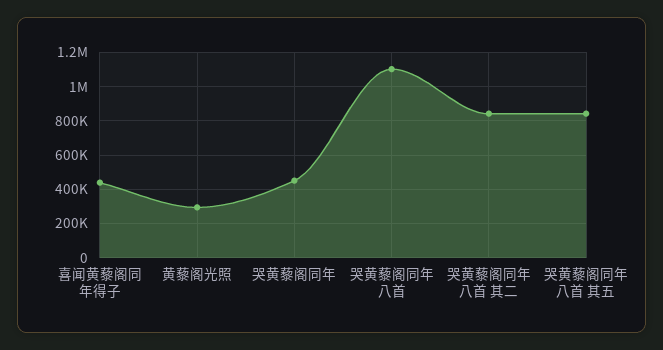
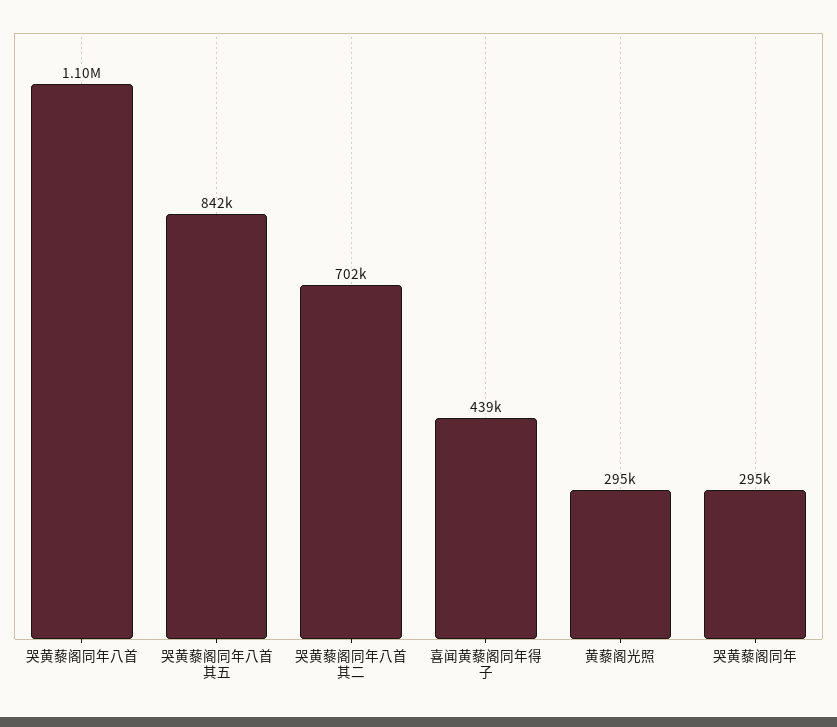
哭黄藜阁同年: 450000 -> 295000
哭黄藜阁同年八首 其二: 850000 -> 702000

